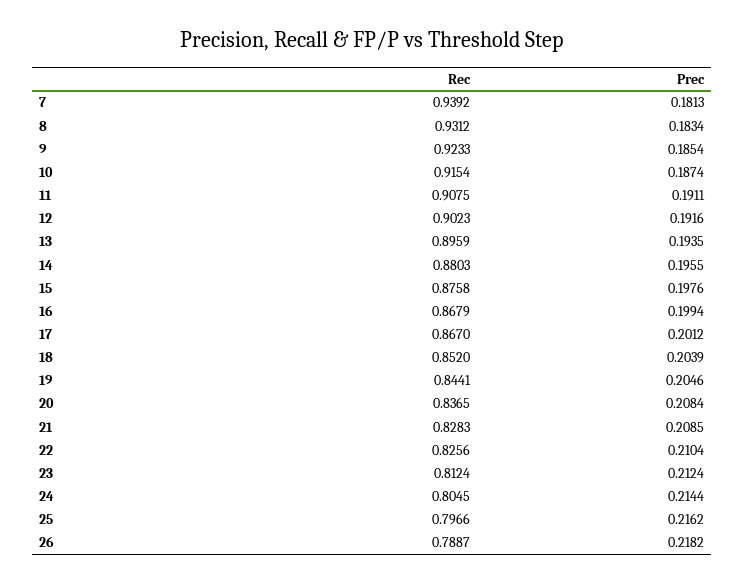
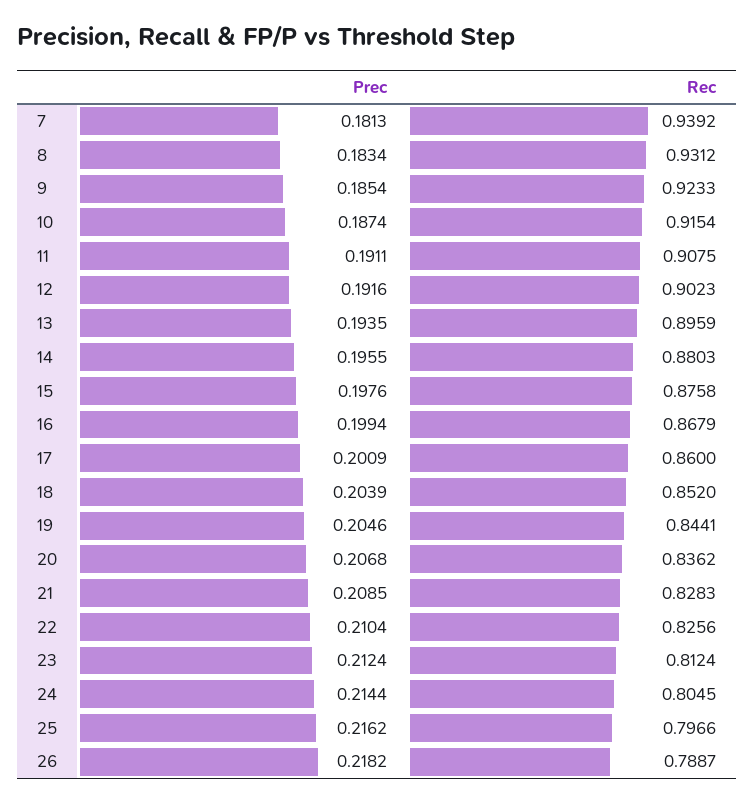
Rec, 17: 0.867 -> 0.86
Prec, 17: 0.2012 -> 0.2009
Rec, 20: 0.8365 -> 0.8362
Prec, 20: 0.2084 -> 0.2068

